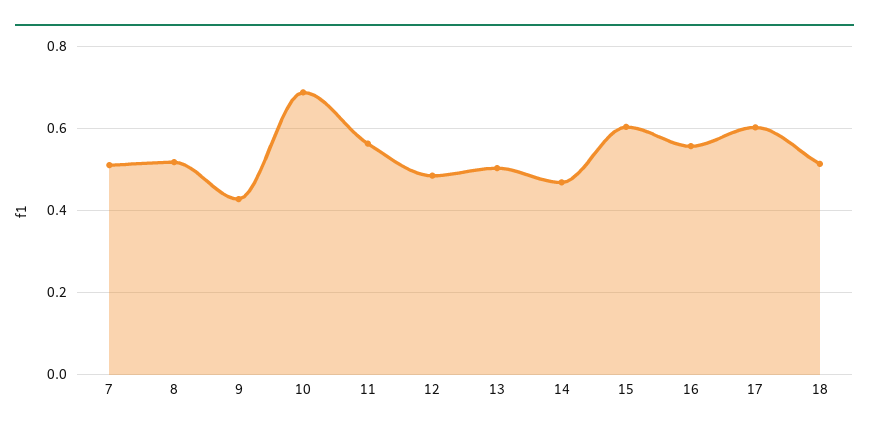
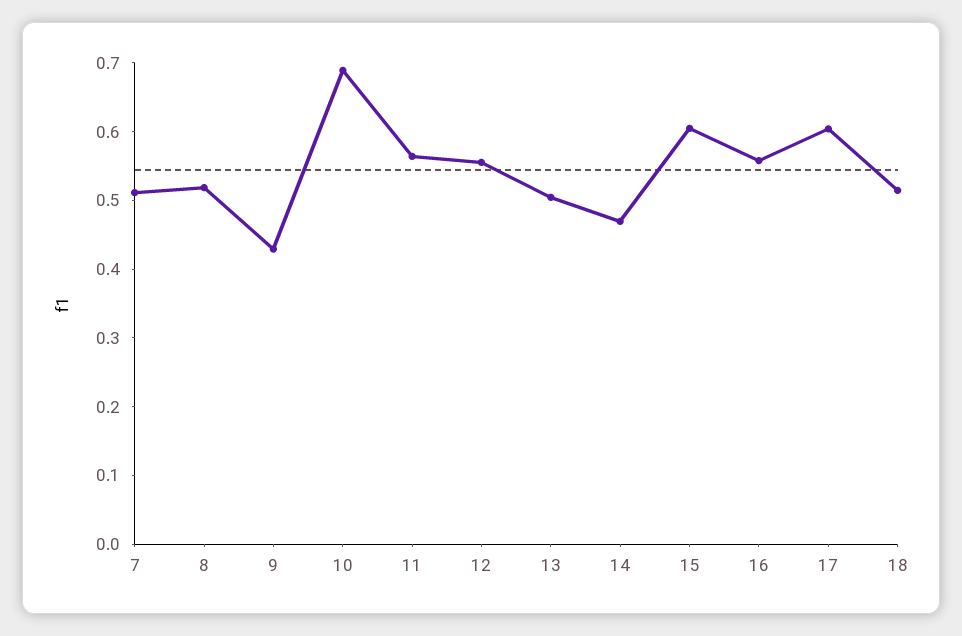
12: 0.48 -> 0.56

